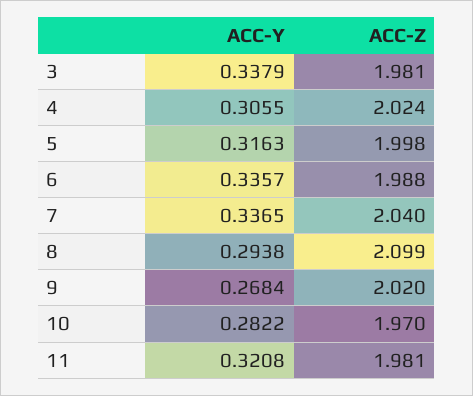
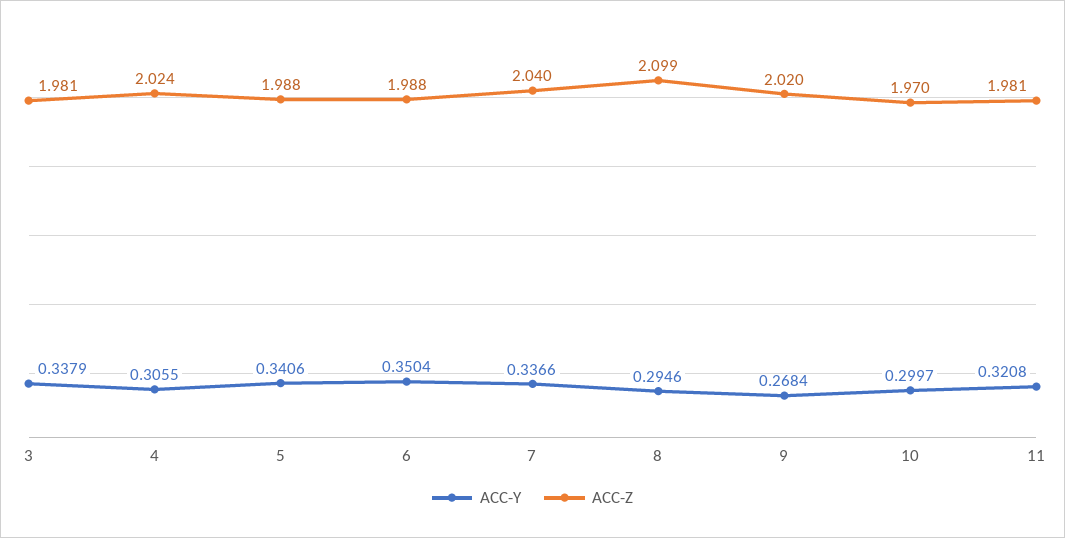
ACC-Y, 5: 0.3163 -> 0.3406
ACC-Z, 5: 1.998 -> 1.988
ACC-Y, 6: 0.3357 -> 0.3504
ACC-Y, 7: 0.3365 -> 0.3366
ACC-Y, 8: 0.2938 -> 0.2946
ACC-Y, 10: 0.2822 -> 0.2997

